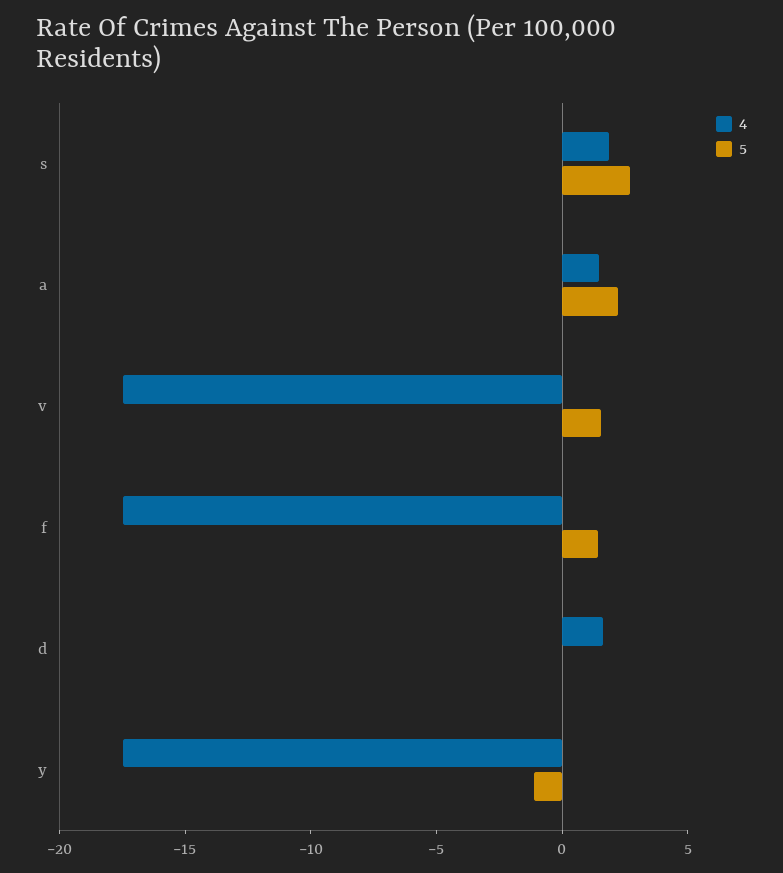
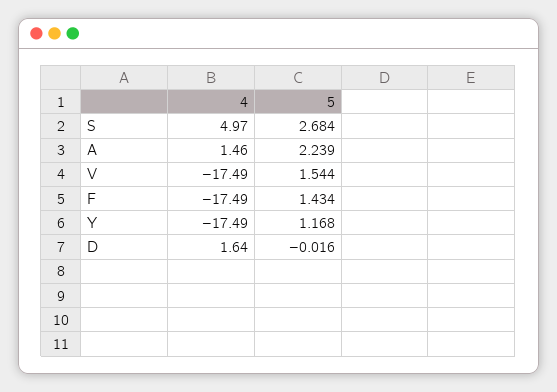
4, s: 2 -> 4.97
5, y: -1 -> 1.168

